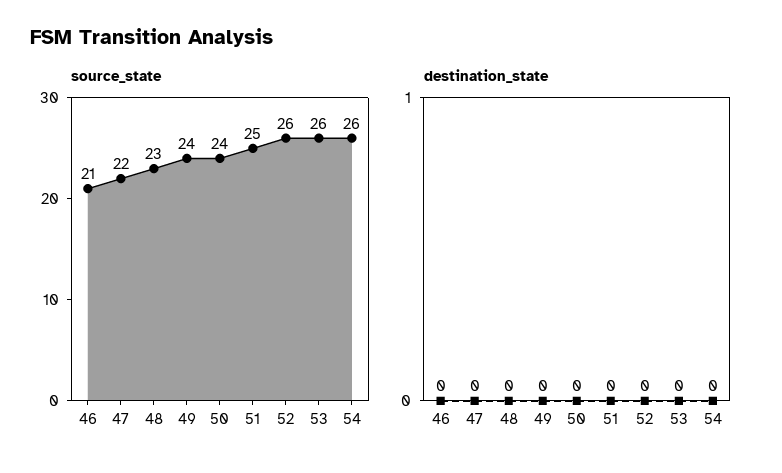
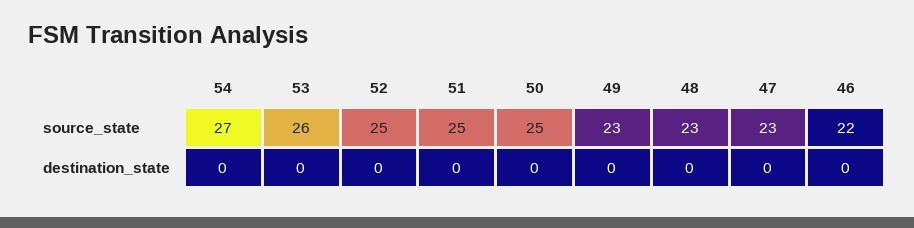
source_state, 46: 21 -> 22
source_state, 47: 22 -> 23
source_state, 49: 24 -> 23
source_state, 50: 24 -> 25
source_state, 52: 26 -> 25
source_state, 54: 26 -> 27

